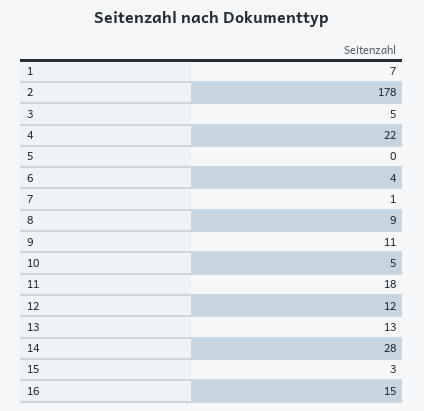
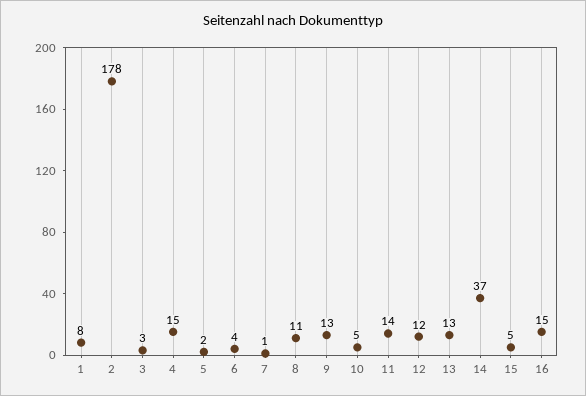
1: 7 -> 8
3: 5 -> 3
4: 22 -> 15
5: 0 -> 2
8: 9 -> 11
9: 11 -> 13
11: 18 -> 14
14: 28 -> 37
15: 3 -> 5

